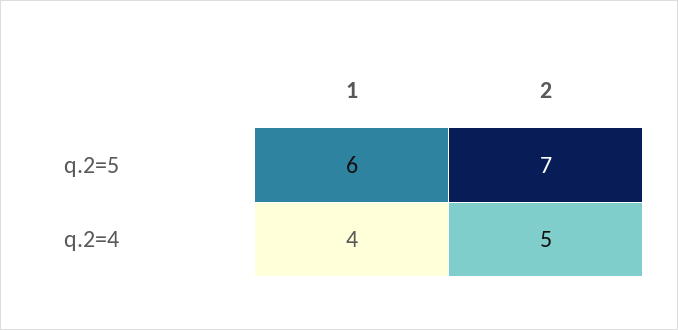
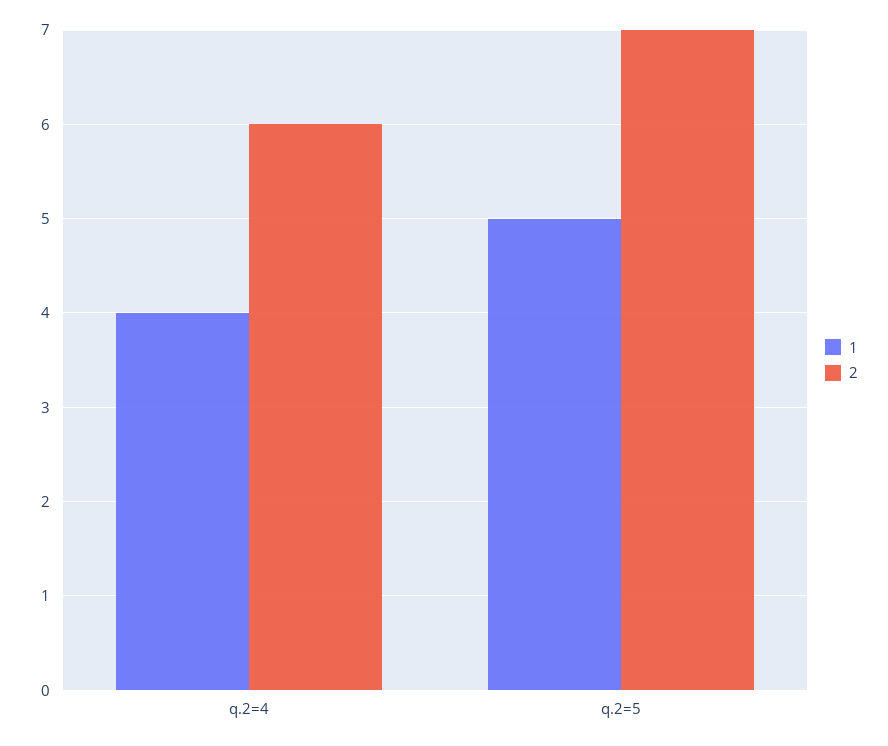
1, q.2=5: 6 -> 5
2, q.2=4: 5 -> 6

